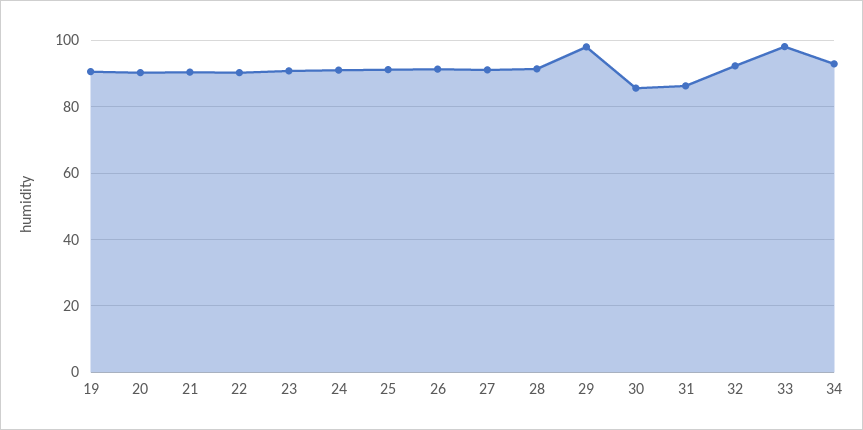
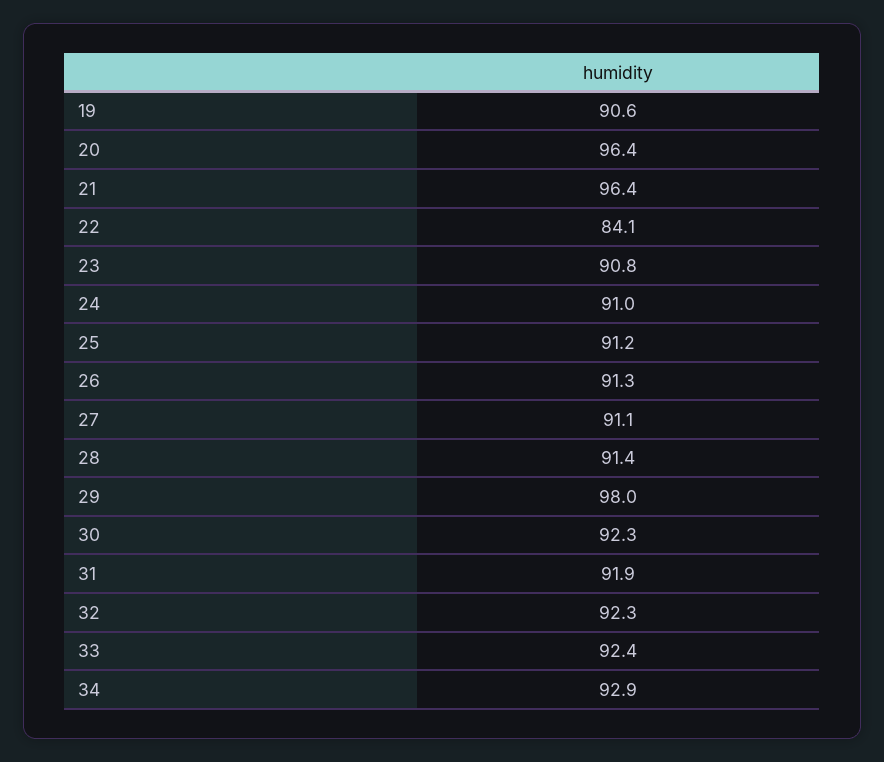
20: 90 -> 96.4
21: 90 -> 96.4
22: 90 -> 84.1
30: 86 -> 92.3
31: 86 -> 91.9
33: 98 -> 92.4

